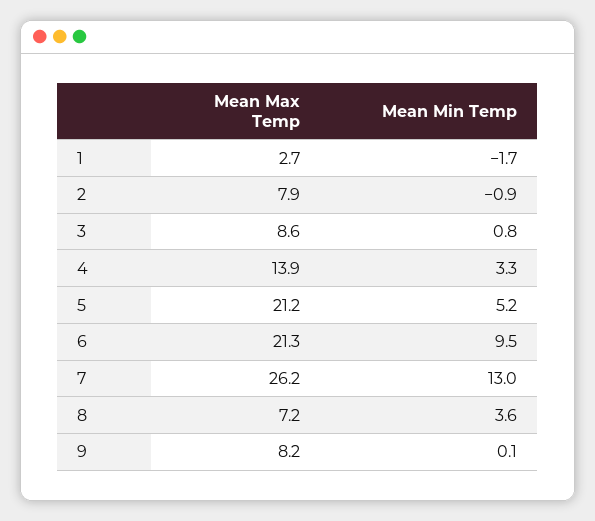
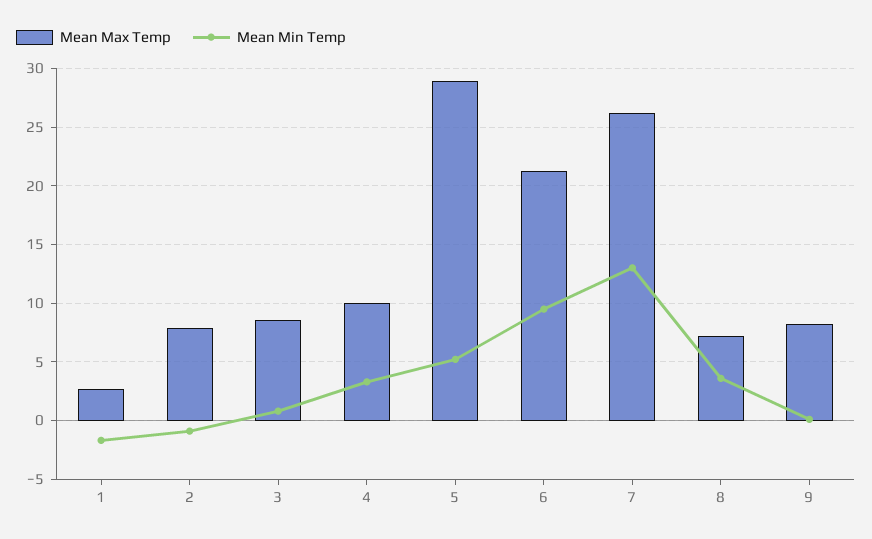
Mean Max Temp, 4: 13.9 -> 10
Mean Max Temp, 5: 21.2 -> 29

